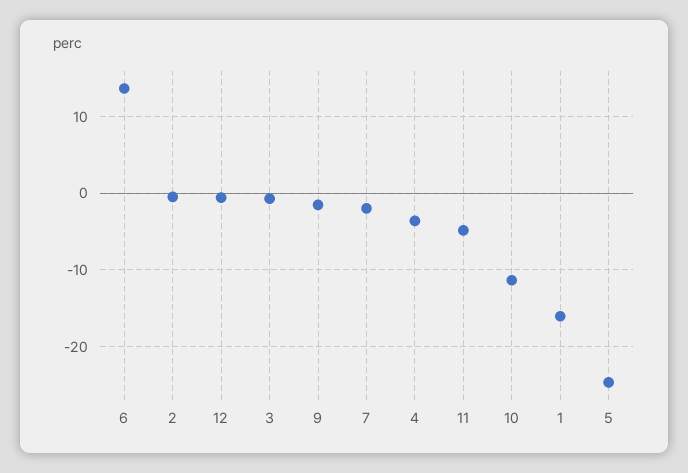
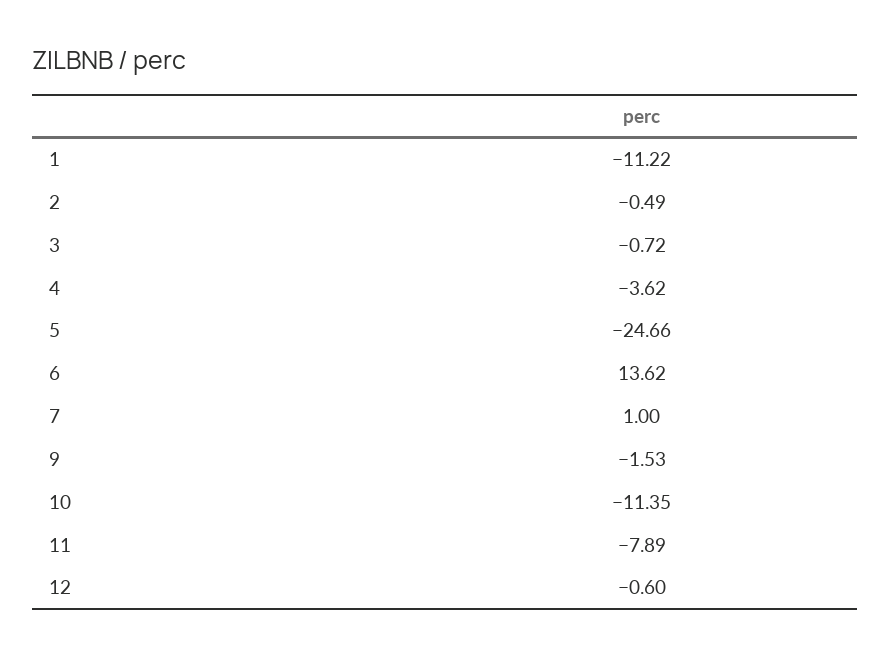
7: -2 -> 1
11: -5 -> -7.89
1: -16 -> -11.22

